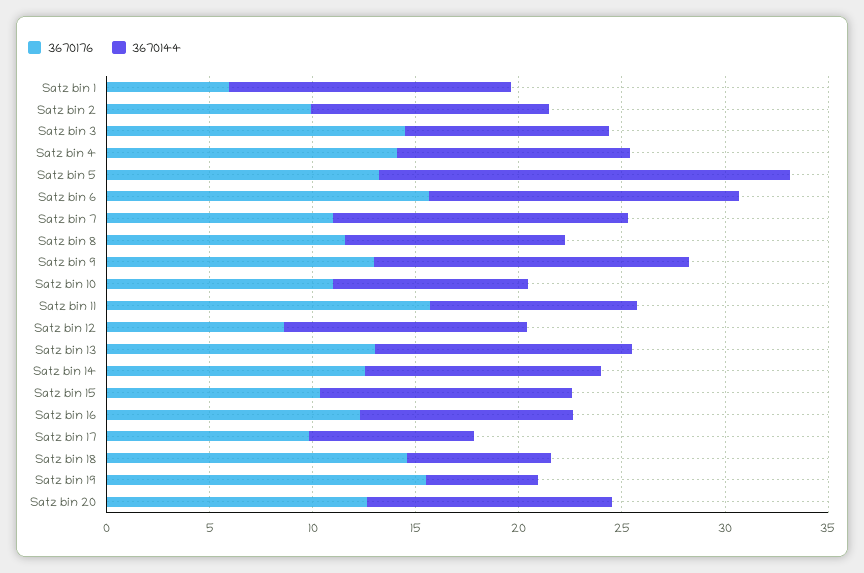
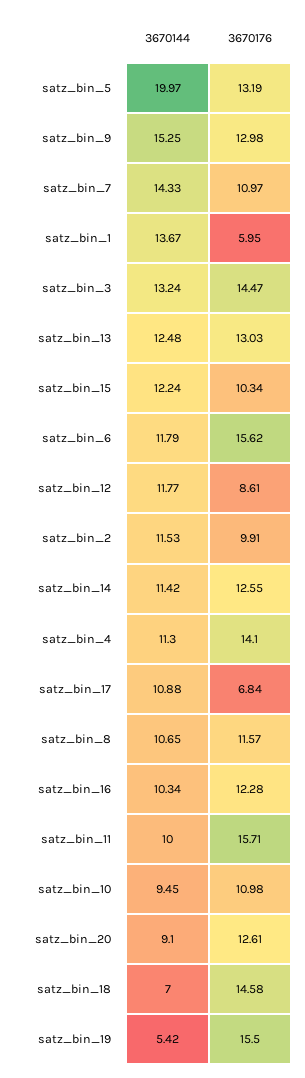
3670144, Satz bin 3: 10 -> 13.24
3670144, Satz bin 6: 15 -> 11.79
3670176, Satz bin 17: 10 -> 6.84
3670144, Satz bin 17: 8 -> 10.88
3670144, Satz bin 20: 12 -> 9.1

